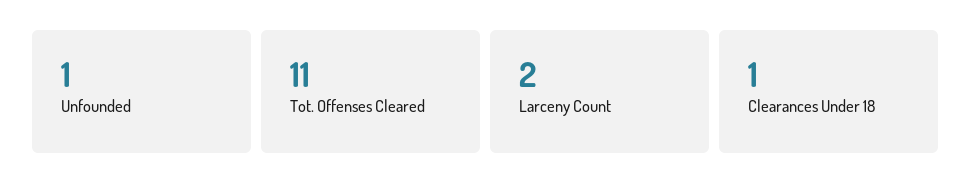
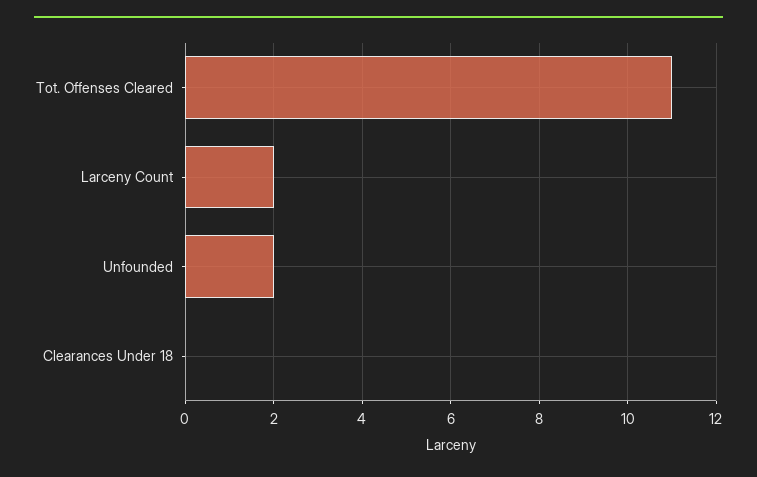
Unfounded: 1 -> 2
Clearances Under 18: 1 -> 0

